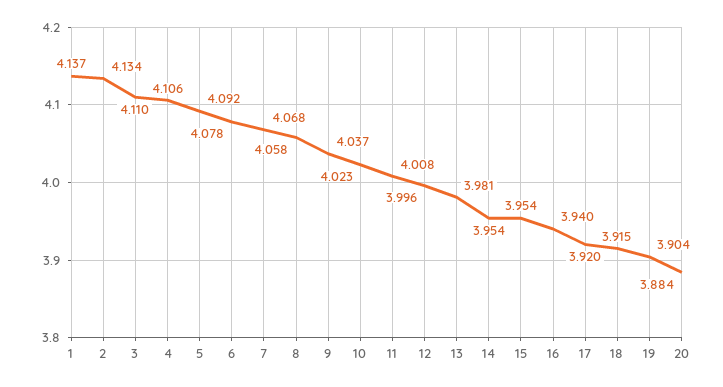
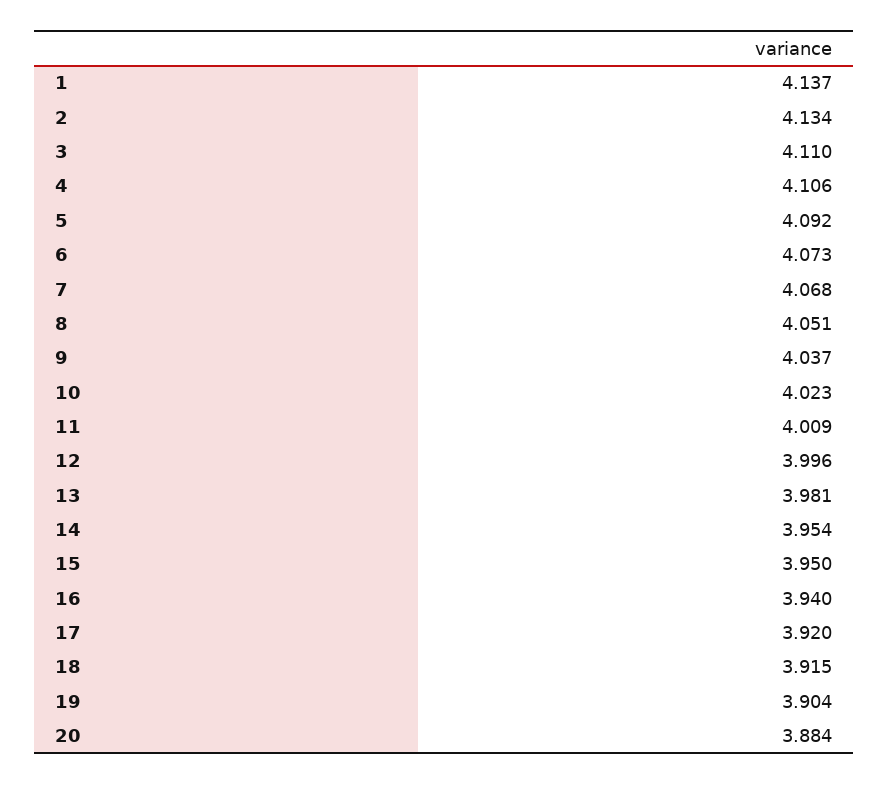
6: 4.078 -> 4.073
8: 4.058 -> 4.051
11: 4.008 -> 4.009
15: 3.954 -> 3.95

